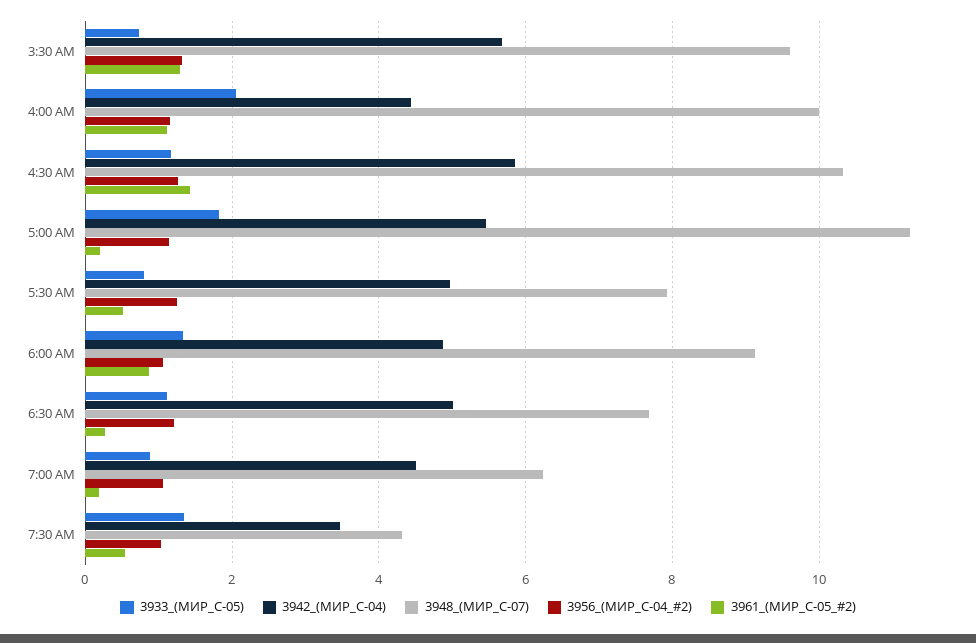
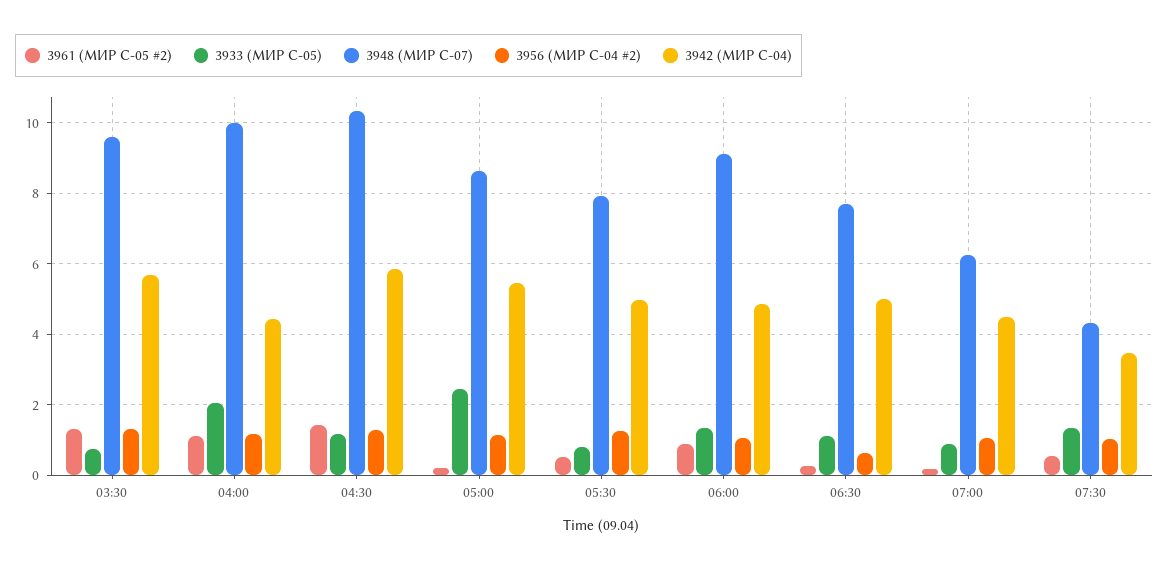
3933_(МИР_С-05), 5:00 AM: 1.8 -> 2.4
3948_(МИР_С-07), 5:00 AM: 11.2 -> 8.6
3956_(МИР_С-04_#2), 6:30 AM: 1.2 -> 0.6

